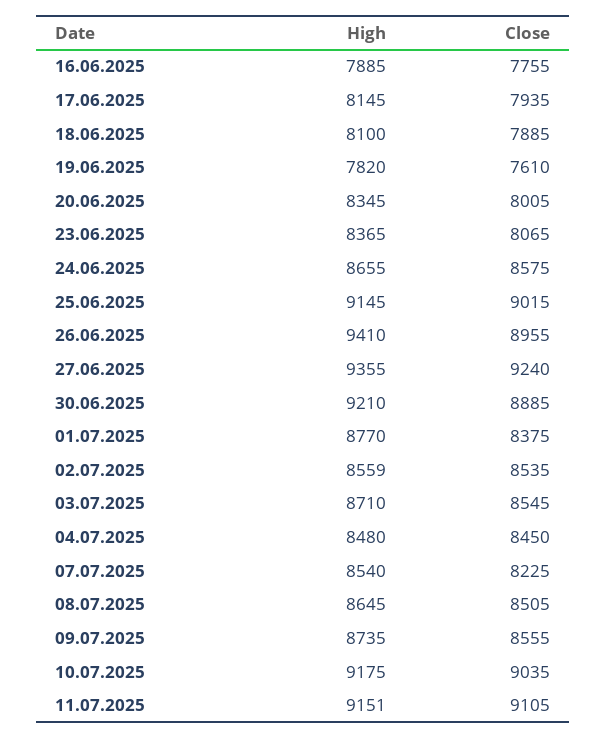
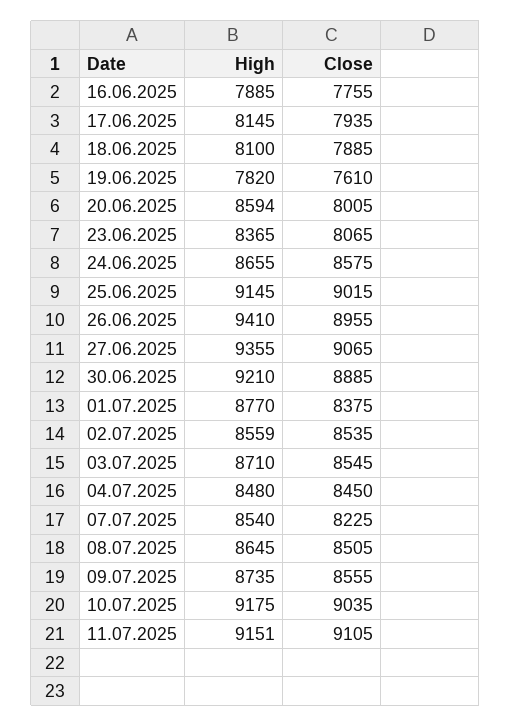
High, 20.06.2025: 8345 -> 8594
Close, 27.06.2025: 9240 -> 9065

